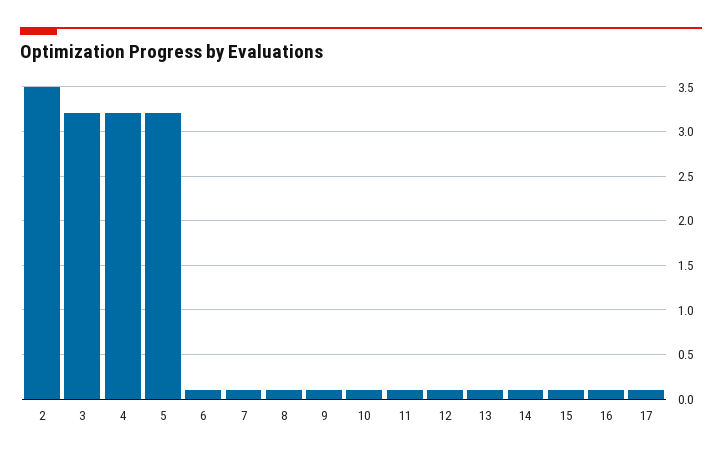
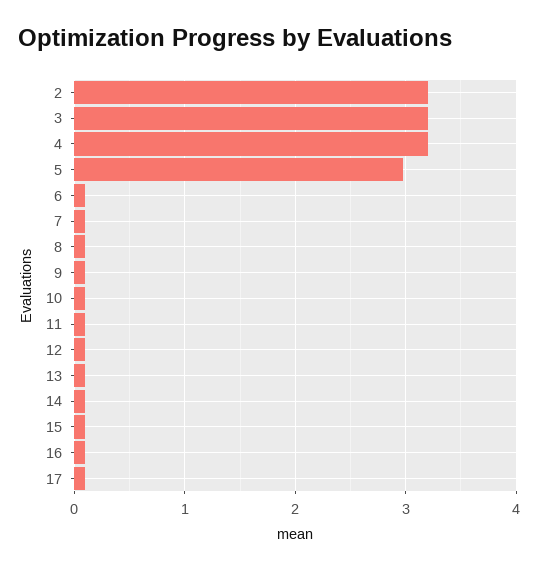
2: 3.5 -> 3.2
5: 3.2 -> 3

